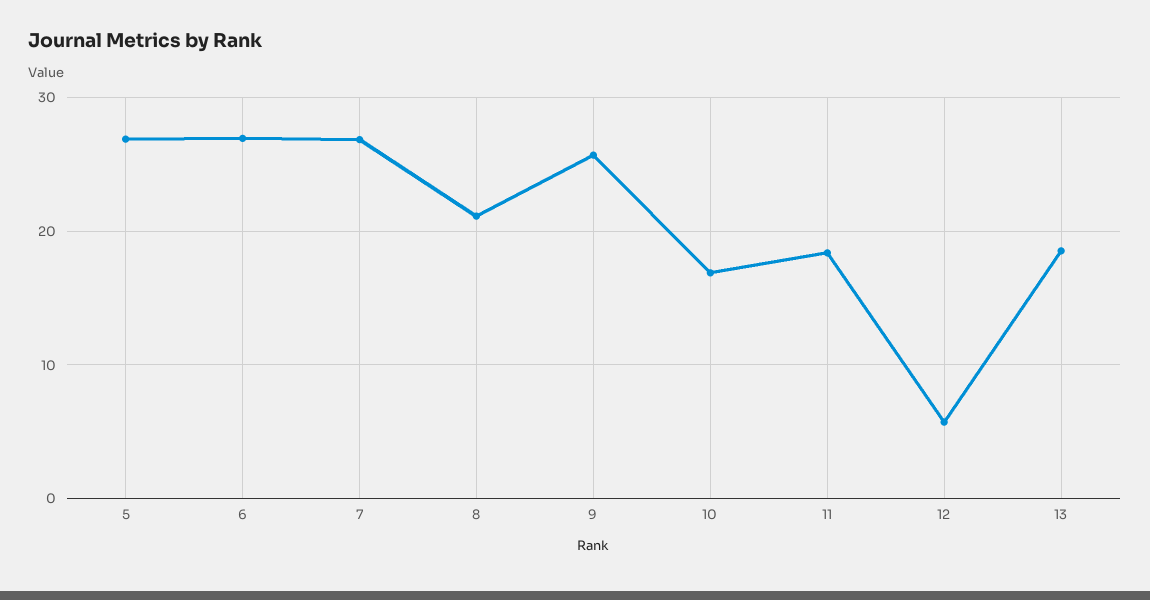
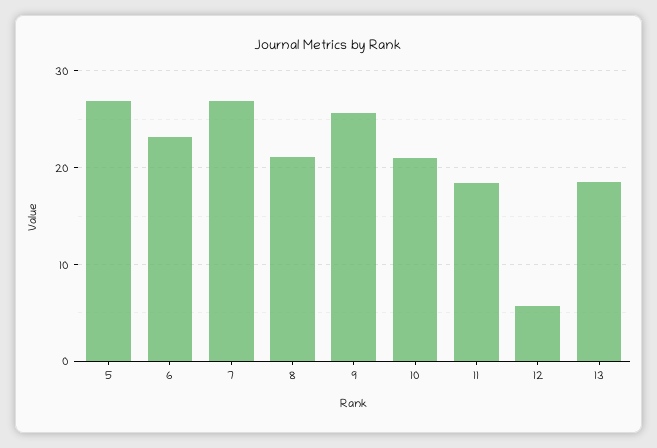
6: 27 -> 23
10: 17 -> 21

